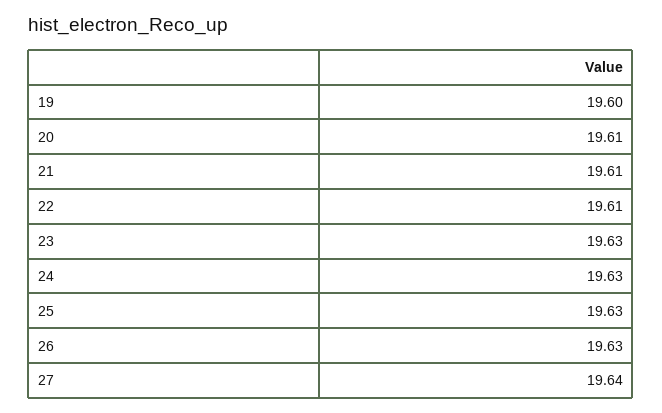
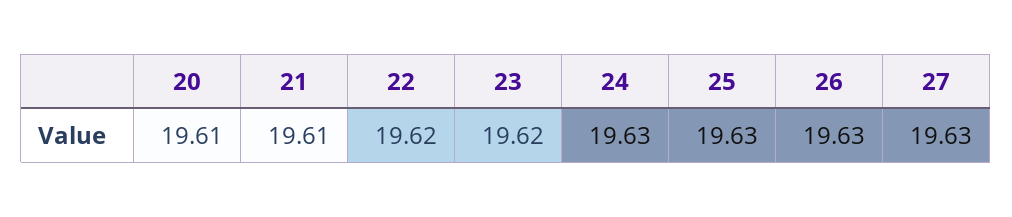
19: 19.6 -> none
22: 19.61 -> 19.62
23: 19.63 -> 19.62
27: 19.64 -> 19.63

